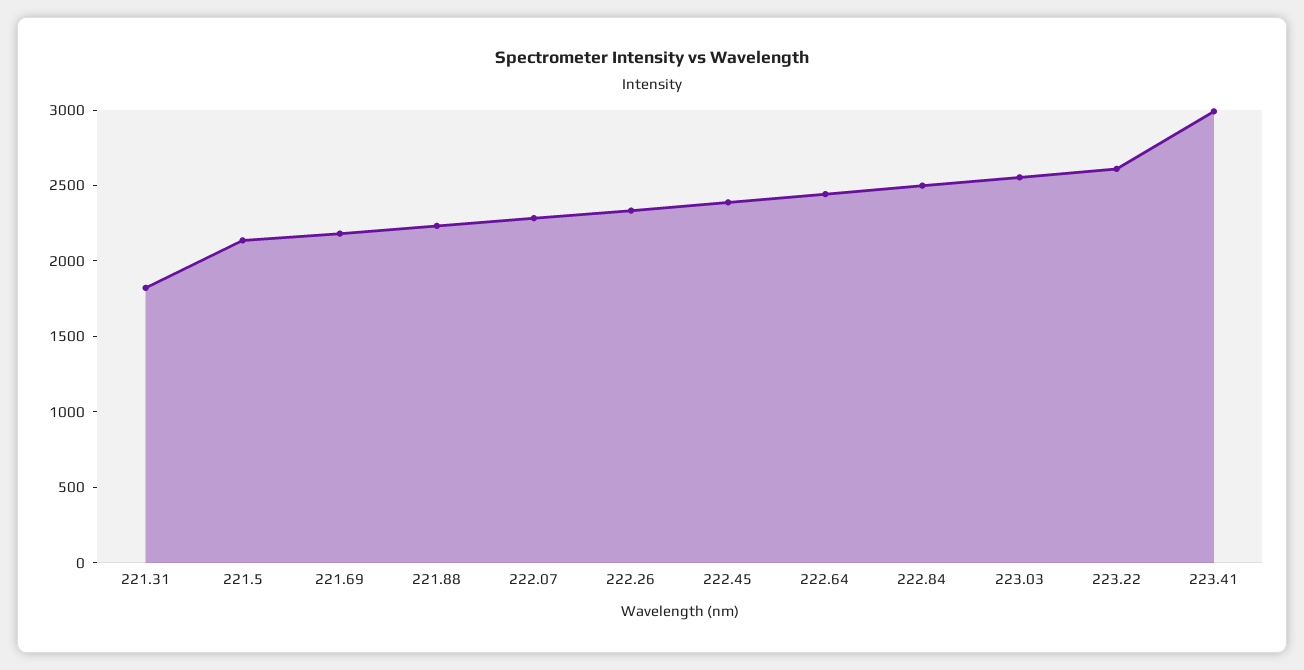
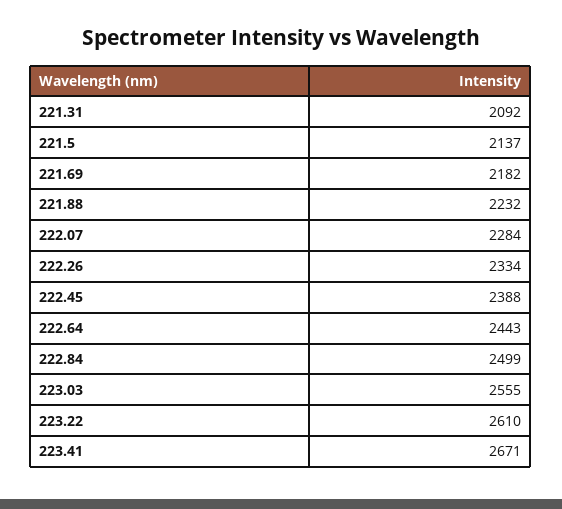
221.31: 1800 -> 2092
223.41: 3000 -> 2671

